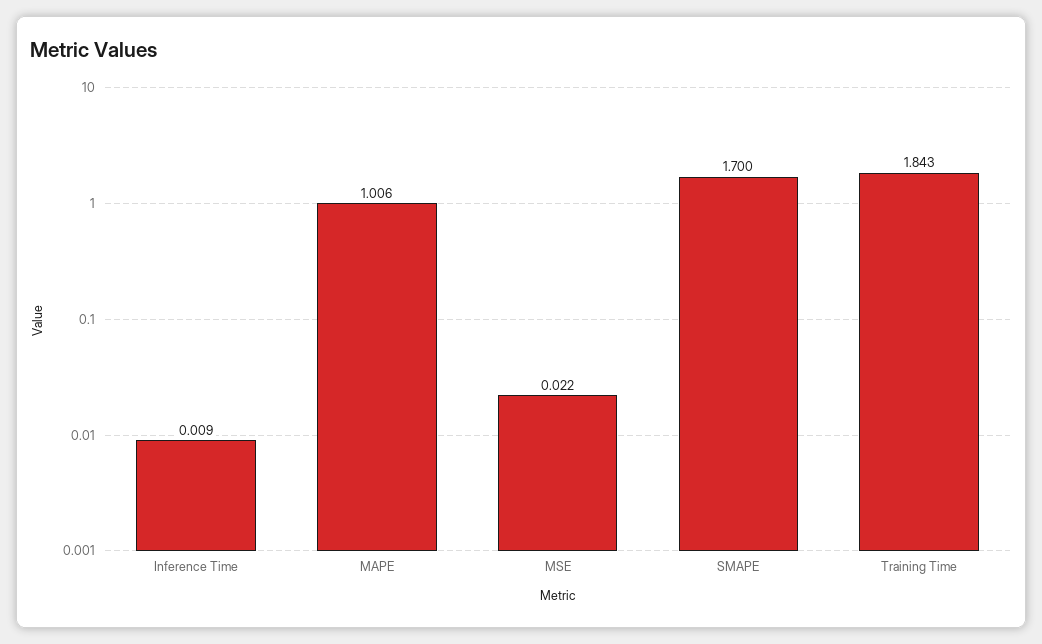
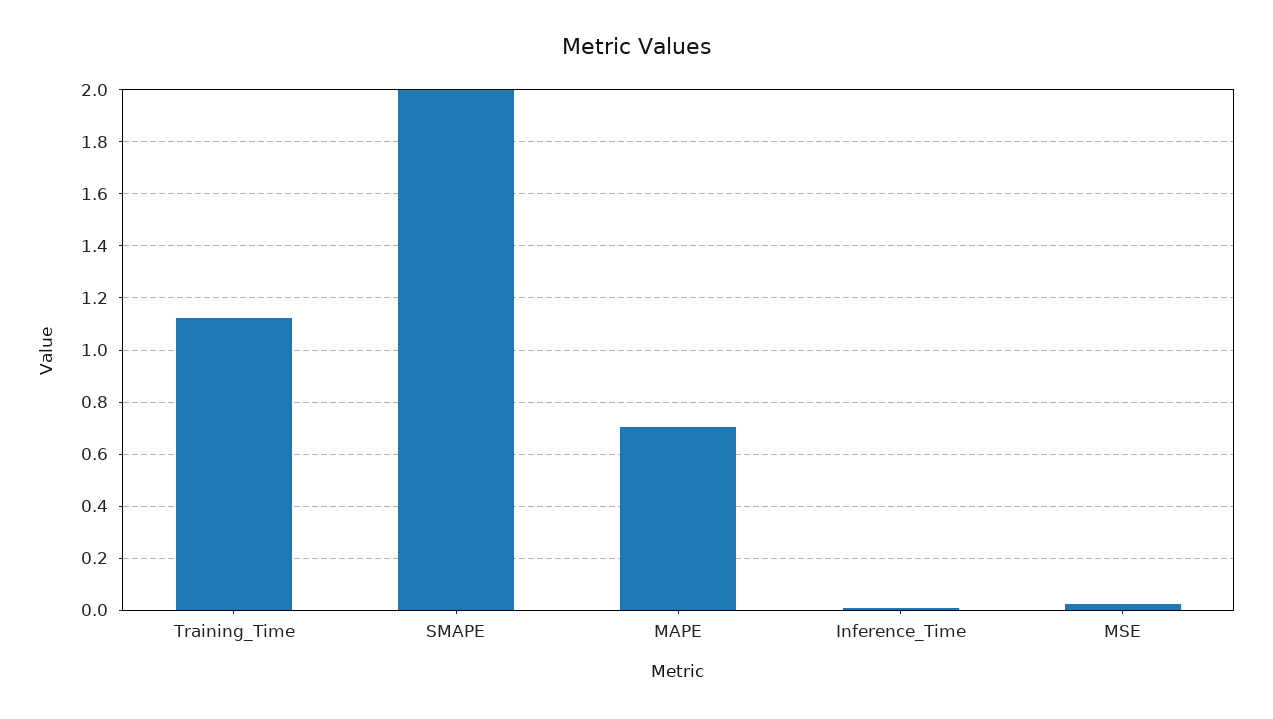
MAPE: 1.006 -> 0.7
SMAPE: 1.7 -> 2
Training Time: 1.843 -> 1.125

